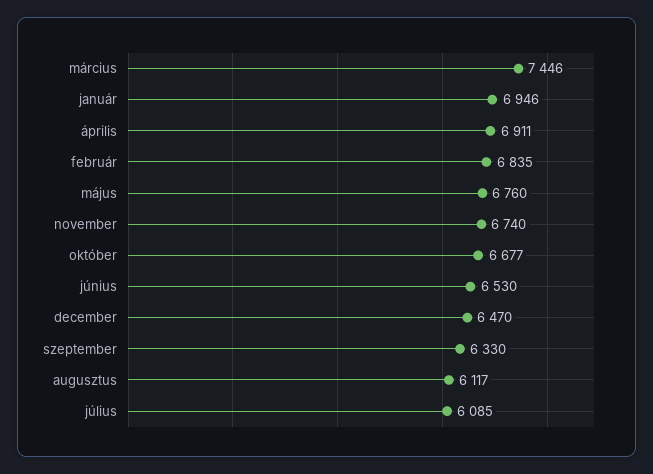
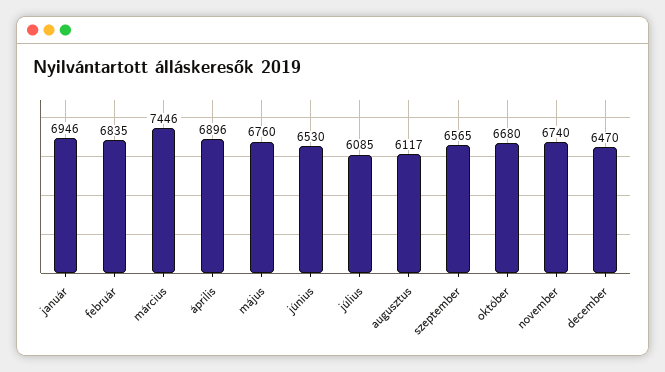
április: 6911 -> 6896
október: 6677 -> 6680
szeptember: 6330 -> 6565

